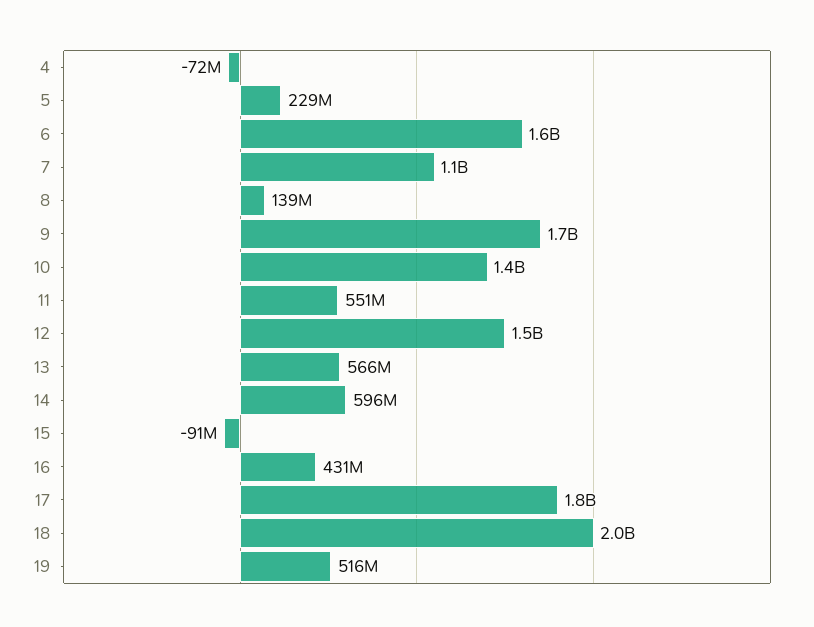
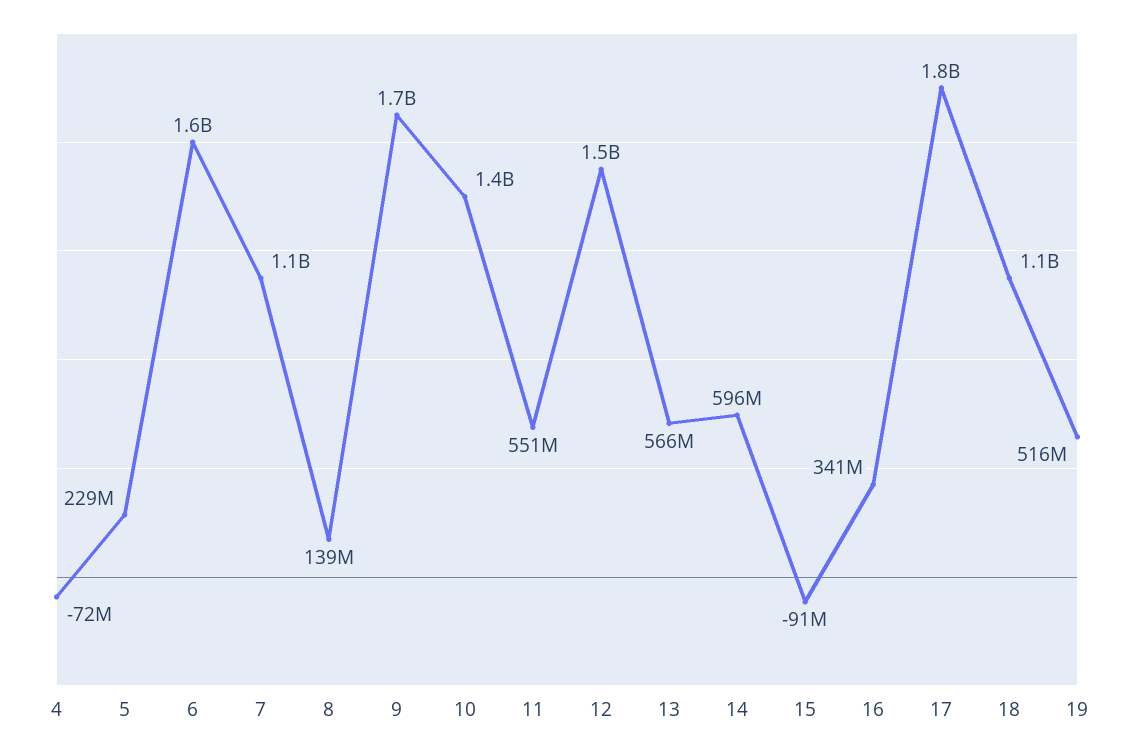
16: 431000000 -> 341000000
18: 2000000000 -> 1100000000

